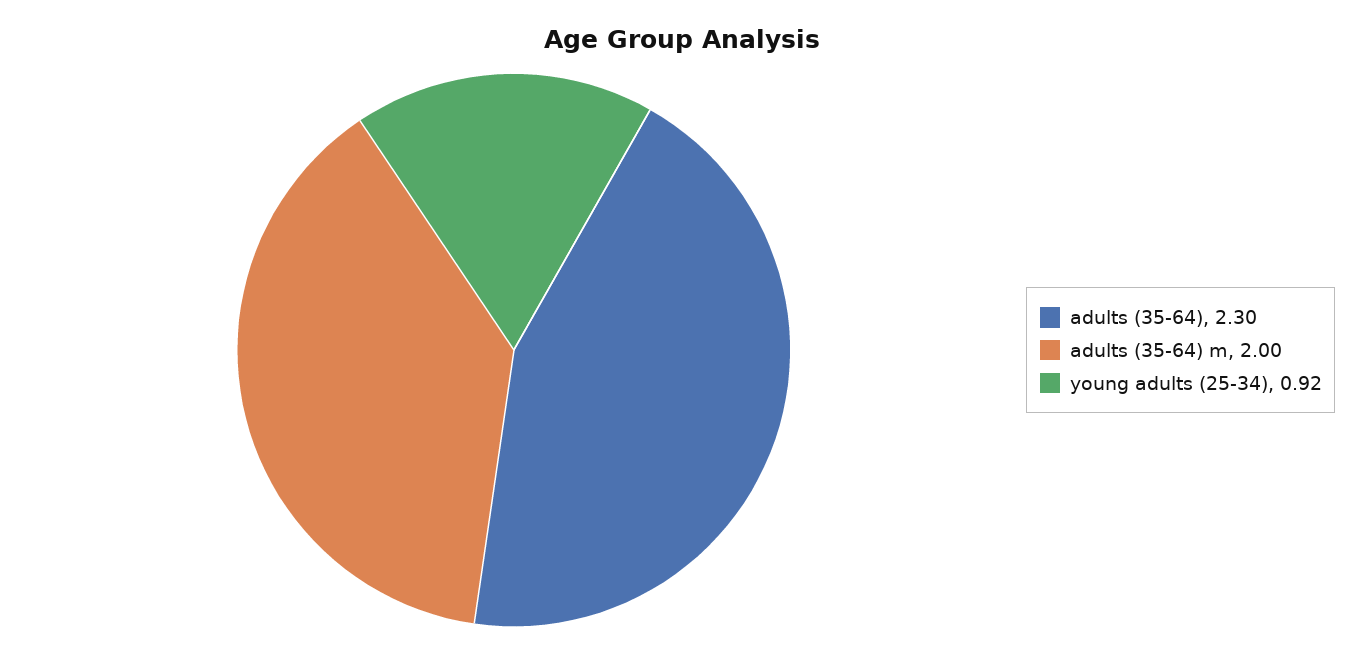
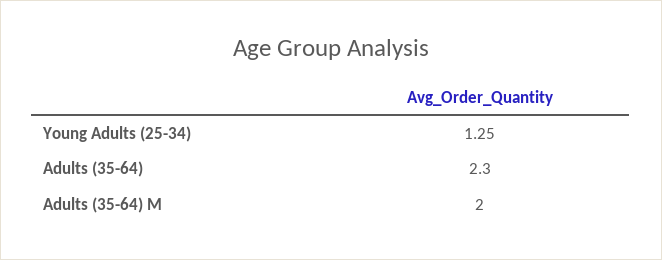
young adults (25-34): 0.92 -> 1.25

